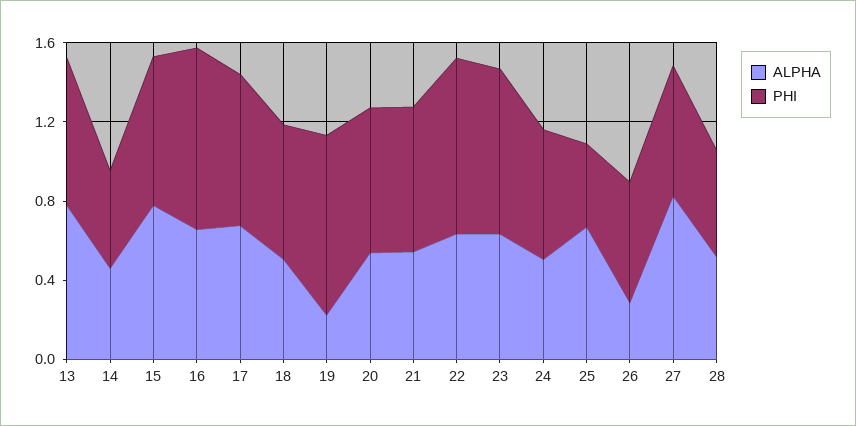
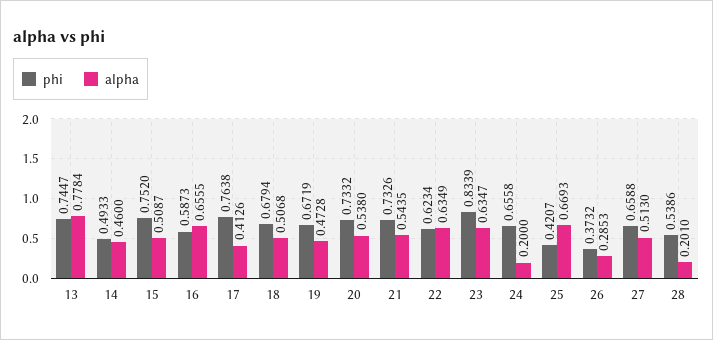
ALPHA, 15: 0.8 -> 0.5087
PHI, 16: 0.9 -> 0.5873
ALPHA, 17: 0.7 -> 0.4126
ALPHA, 19: 0.2 -> 0.4728
PHI, 19: 0.9 -> 0.6719
PHI, 22: 0.9 -> 0.6234
ALPHA, 24: 0.5 -> 0.2
PHI, 26: 0.6 -> 0.3732
ALPHA, 27: 0.8 -> 0.513
ALPHA, 28: 0.5 -> 0.201

